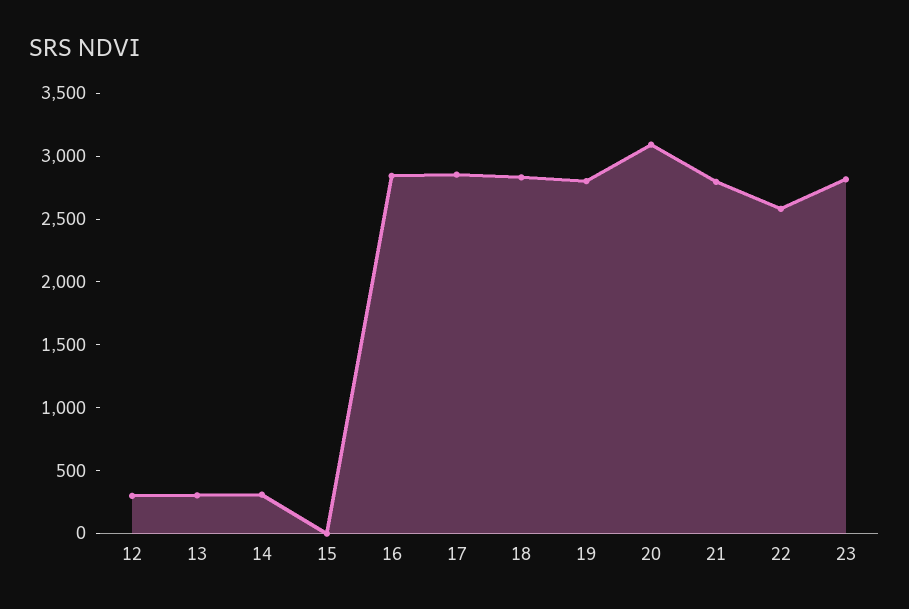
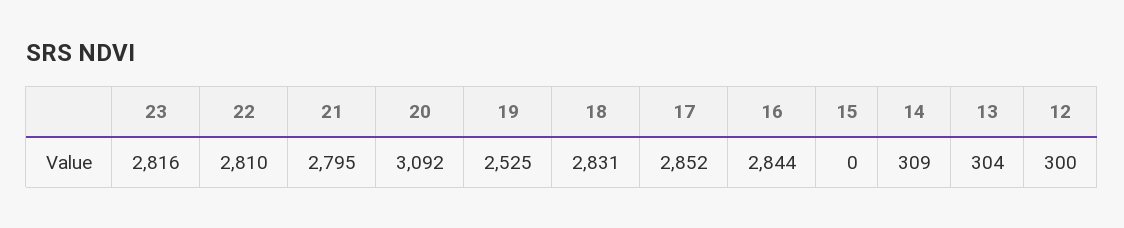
19: 2800 -> 2525
22: 2600 -> 2810

